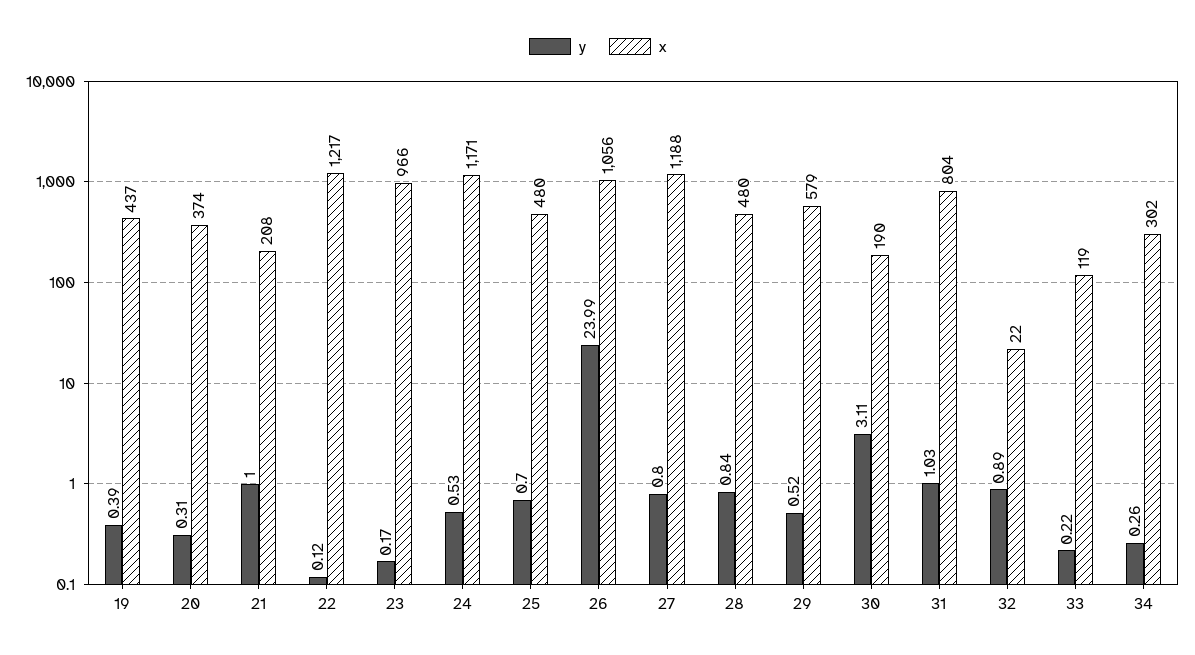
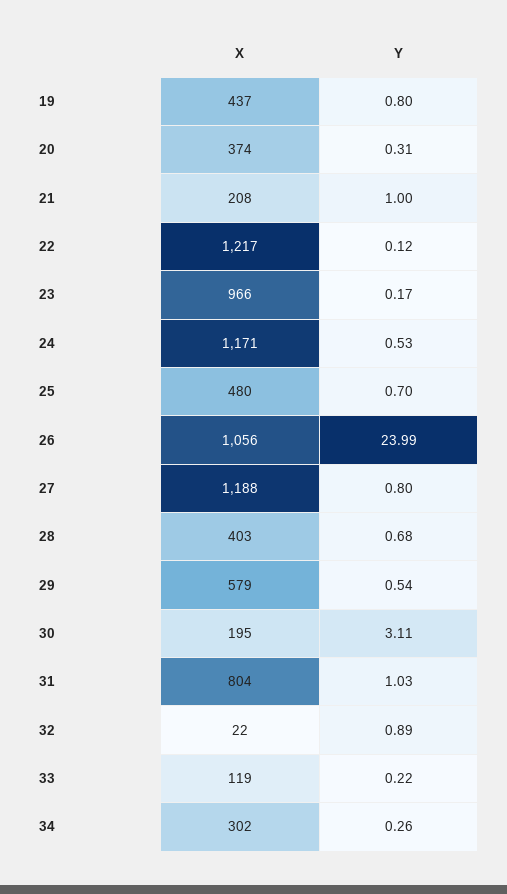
y, 19: 0.39 -> 0.8
y, 28: 0.84 -> 0.68
x, 28: 480 -> 403
y, 29: 0.52 -> 0.54
x, 30: 190 -> 195

